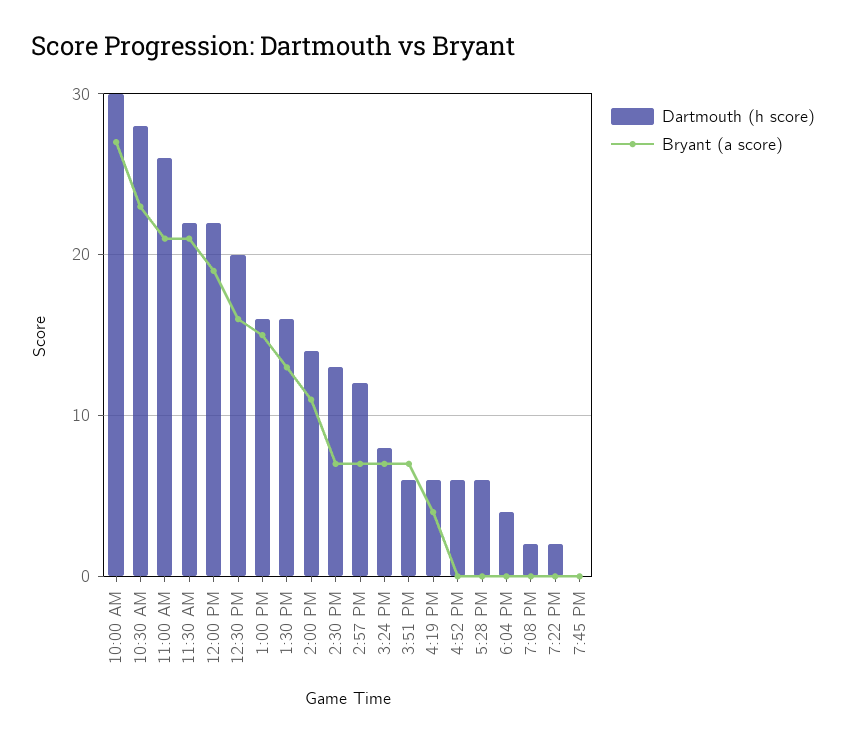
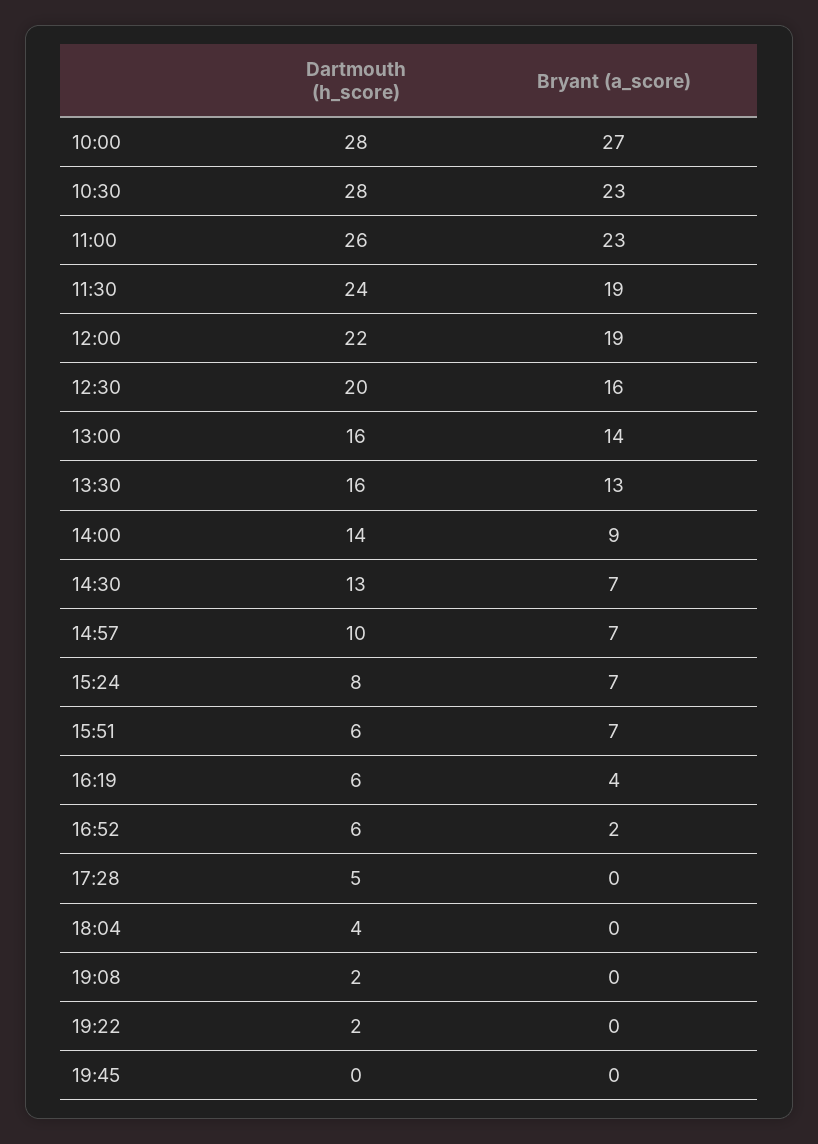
Dartmouth (h score), 10:00 AM: 30 -> 28
Bryant (a score), 11:00 AM: 21 -> 23
Dartmouth (h score), 11:30 AM: 22 -> 24
Bryant (a score), 11:30 AM: 21 -> 19
Bryant (a score), 1:00 PM: 15 -> 14
Bryant (a score), 2:00 PM: 11 -> 9
Dartmouth (h score), 2:57 PM: 12 -> 10
Bryant (a score), 4:52 PM: 0 -> 2
Dartmouth (h score), 5:28 PM: 6 -> 5

